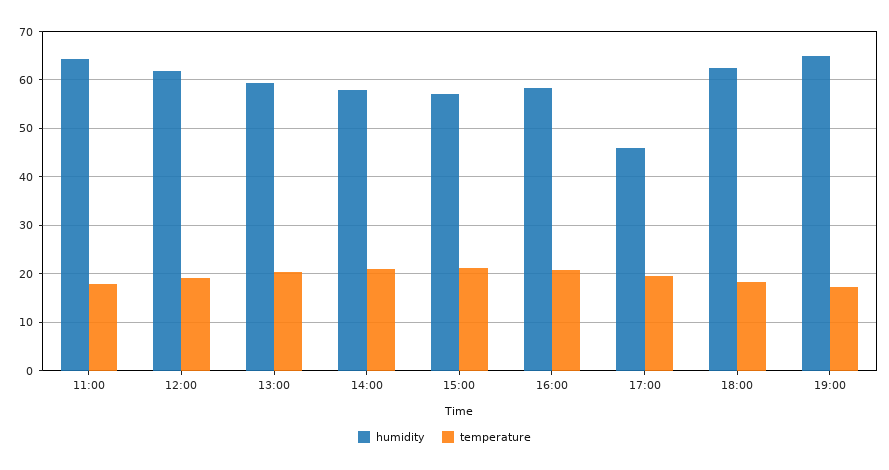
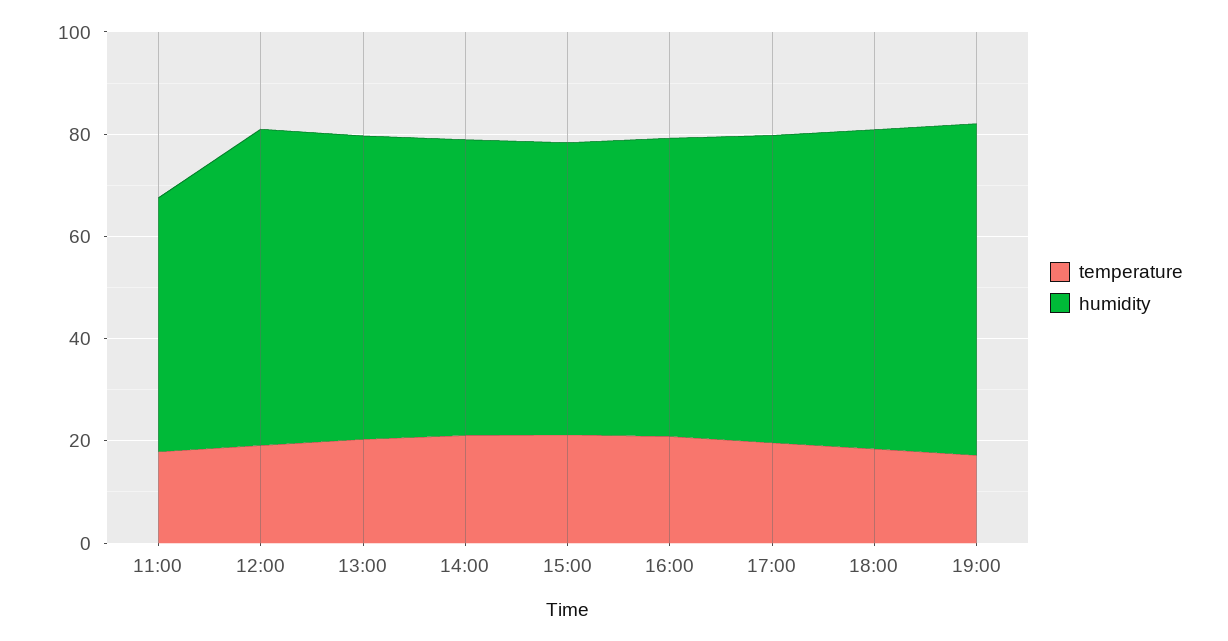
humidity, 11:00: 64 -> 50
humidity, 17:00: 46 -> 60

